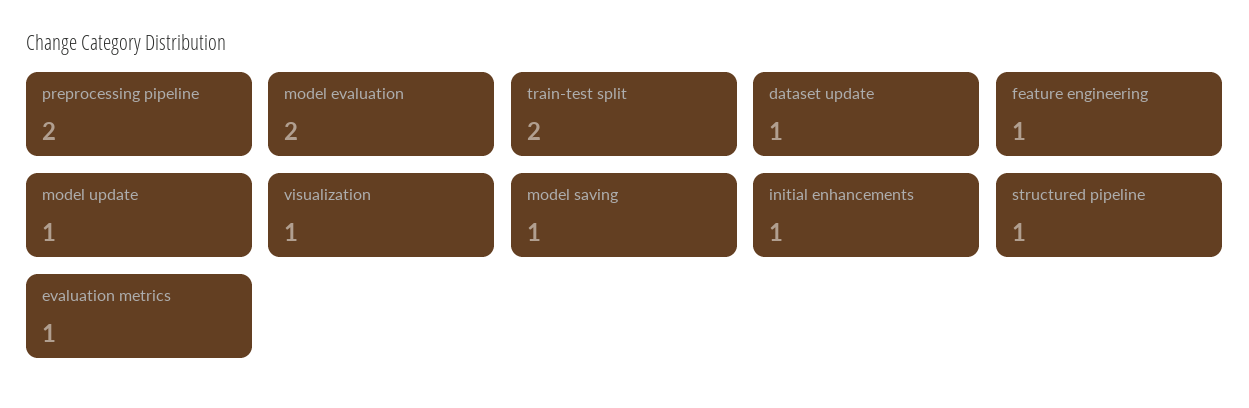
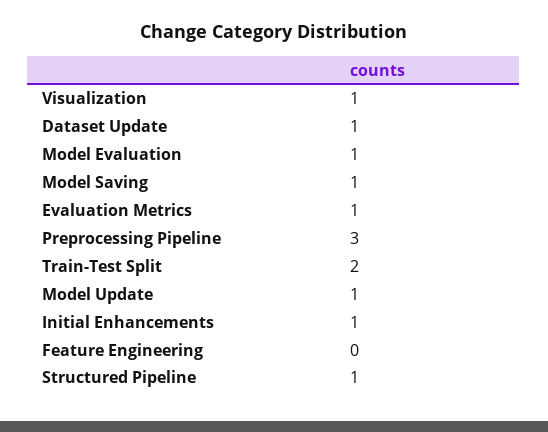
preprocessing pipeline: 2 -> 3
model evaluation: 2 -> 1
feature engineering: 1 -> 0

